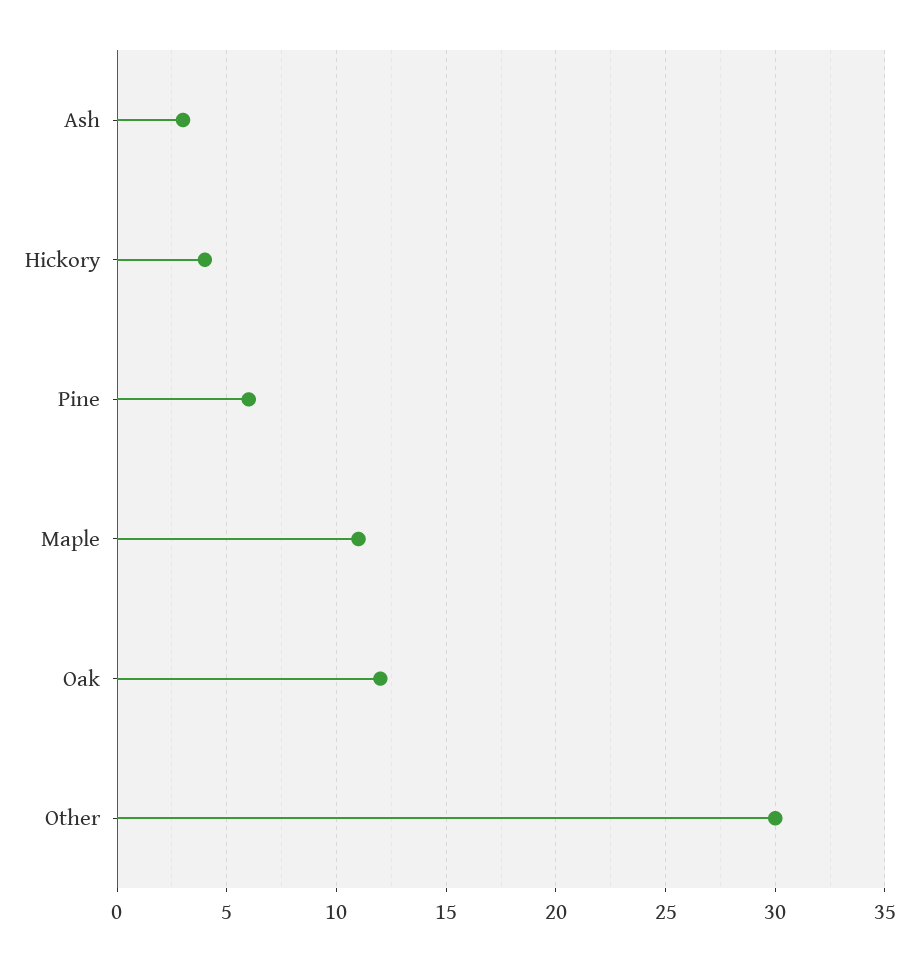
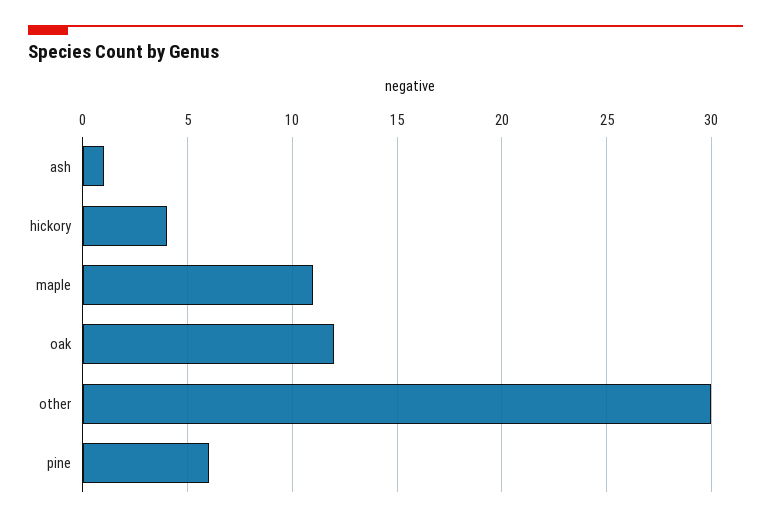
Ash: 3 -> 1

